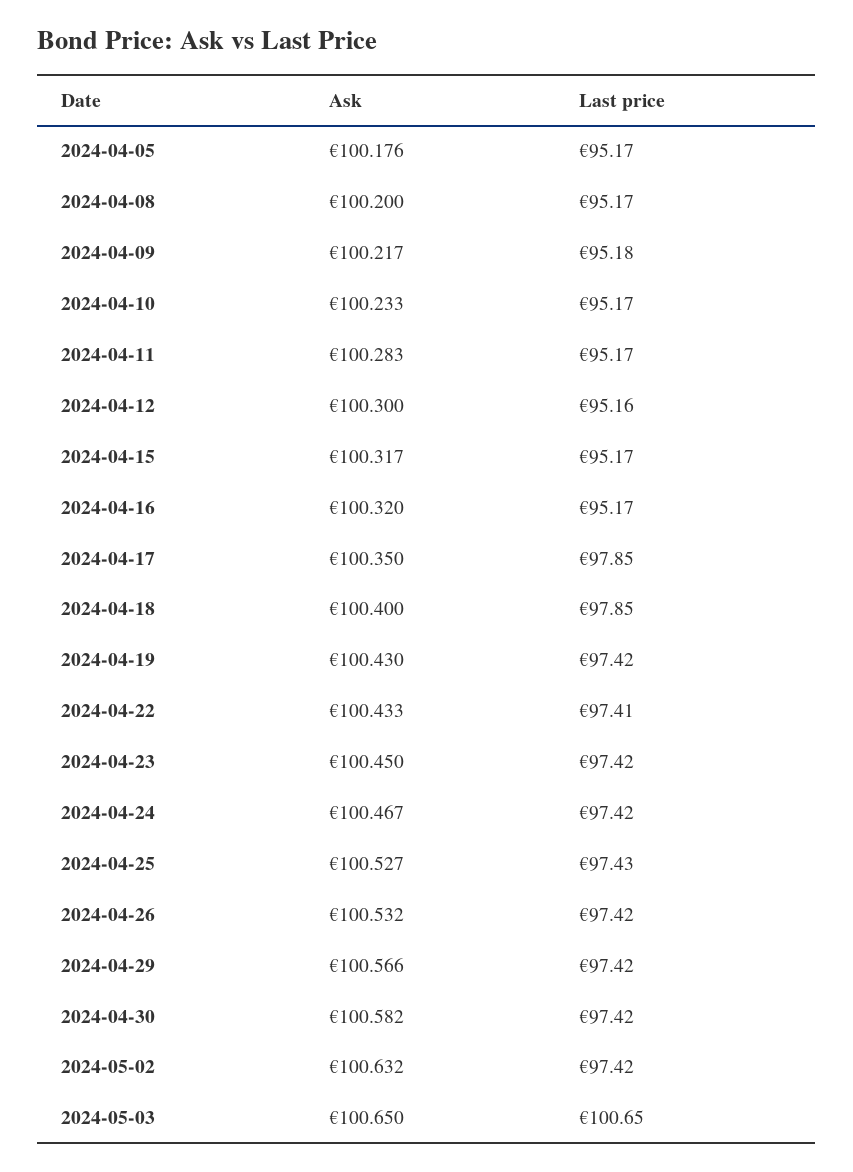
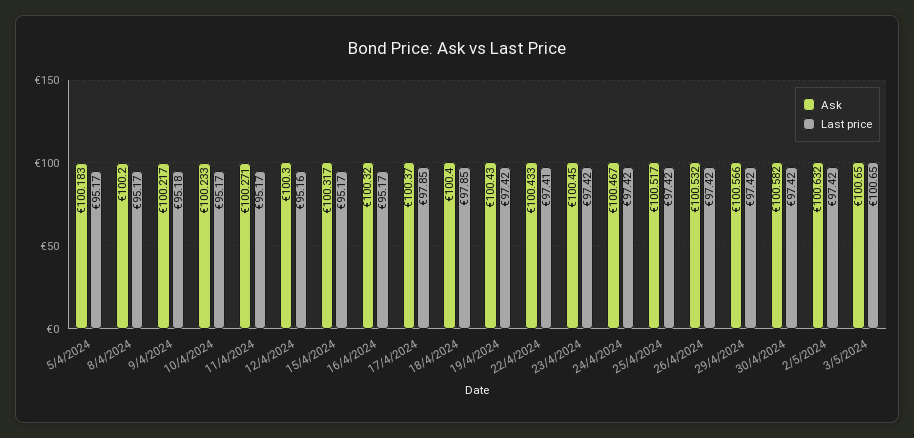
Ask, 2024-04-05: 100.176 -> 100.183
Ask, 2024-04-11: 100.283 -> 100.271
Ask, 2024-04-17: 100.35 -> 100.37
Ask, 2024-04-25: 100.527 -> 100.517
Last price, 2024-04-25: 97.43 -> 97.42

